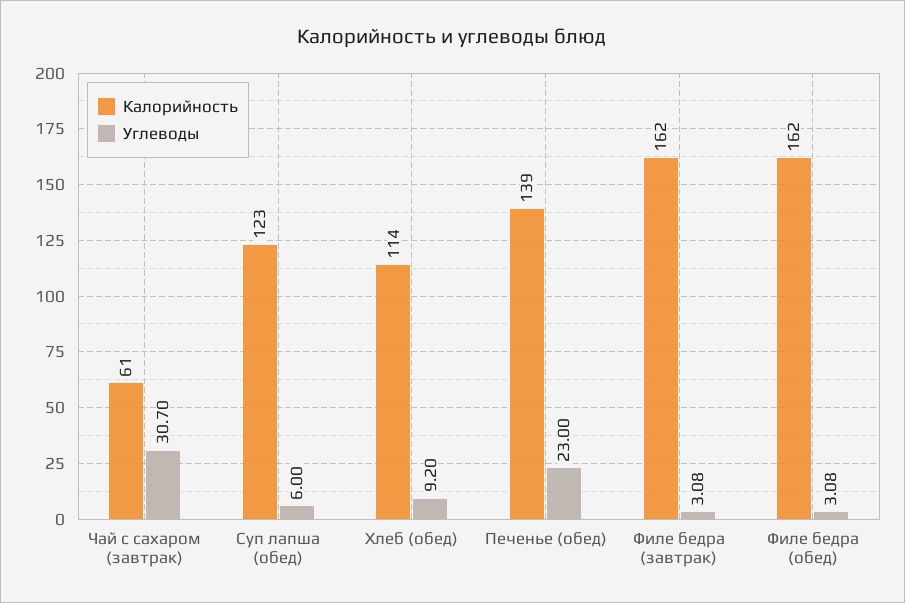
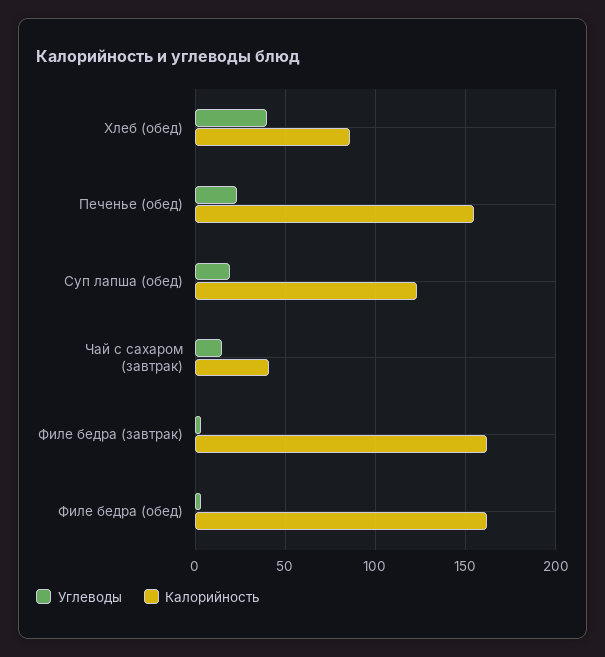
Калорийность, Чай с сахаром (завтрак): 61 -> 40
Углеводы, Чай с сахаром (завтрак): 30.7 -> 15
Углеводы, Суп лапша (обед): 6 -> 20
Калорийность, Хлеб (обед): 114 -> 85
Углеводы, Хлеб (обед): 9.2 -> 40
Калорийность, Печенье (обед): 139 -> 155

